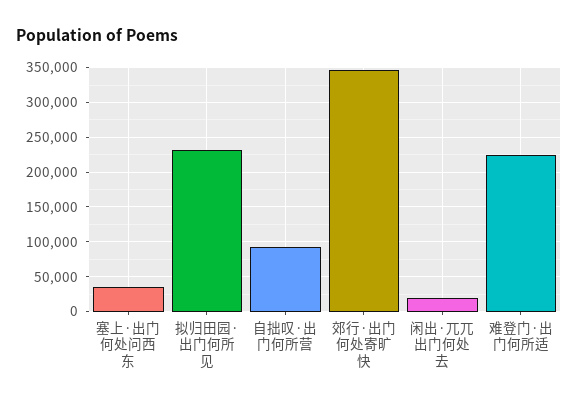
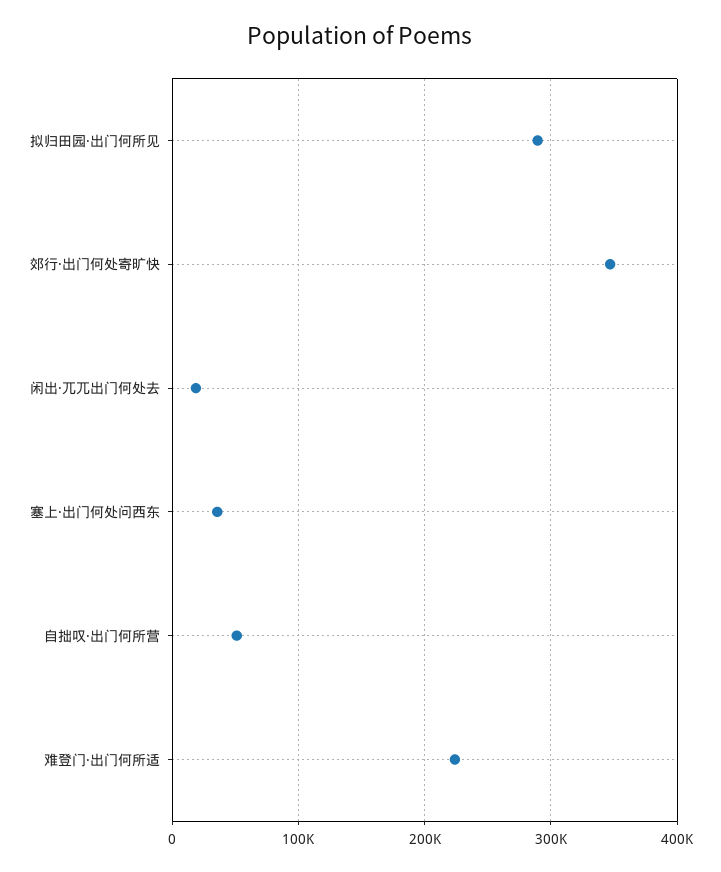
拟归田园·出门何所见: 230000 -> 290000
自拙叹·出门何所营: 90000 -> 50000

